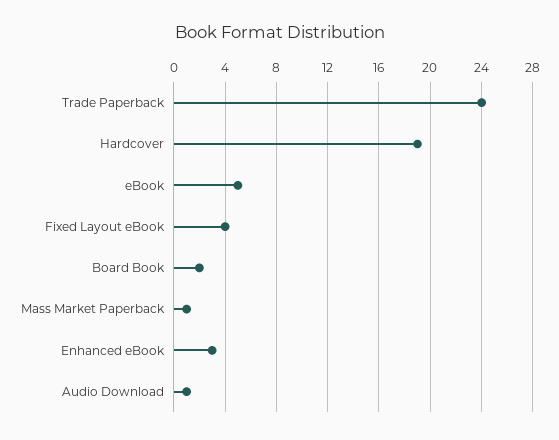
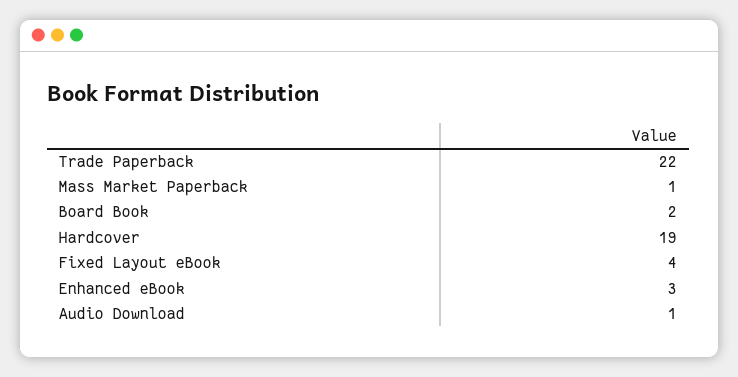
Trade Paperback: 24 -> 22
eBook: 5 -> none

